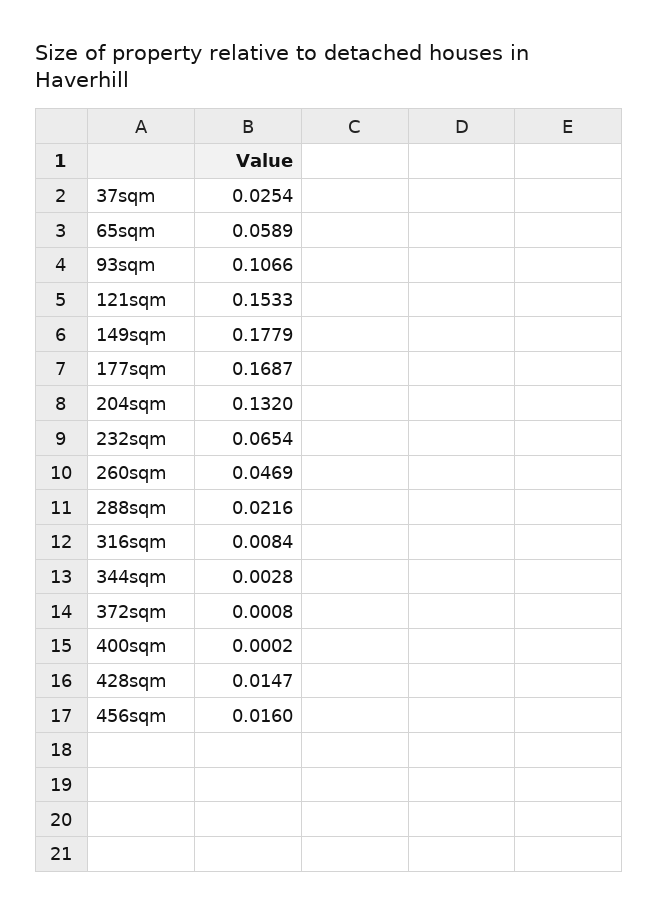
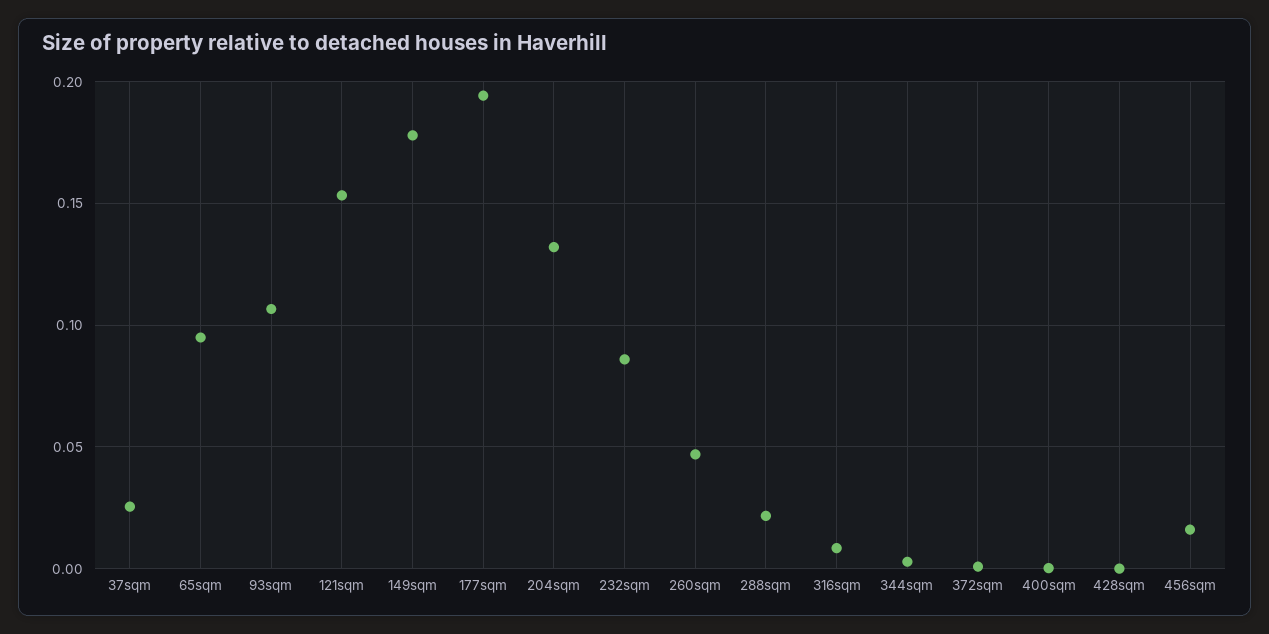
65sqm: 0.0589 -> 0.095
177sqm: 0.1687 -> 0.195
232sqm: 0.0654 -> 0.085
428sqm: 0.0147 -> 0

